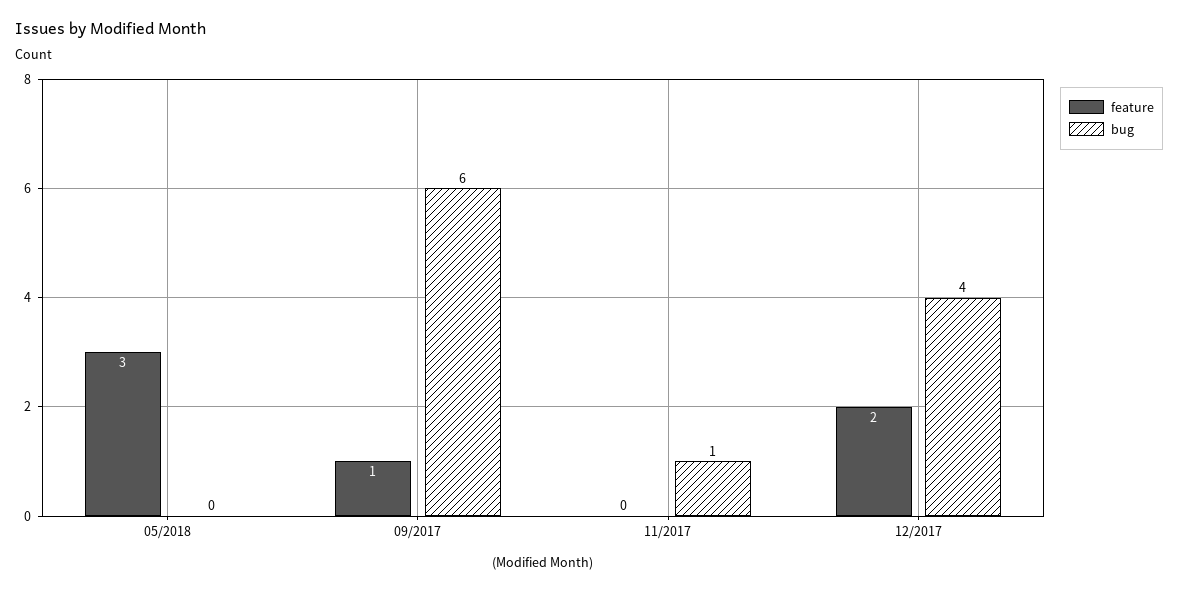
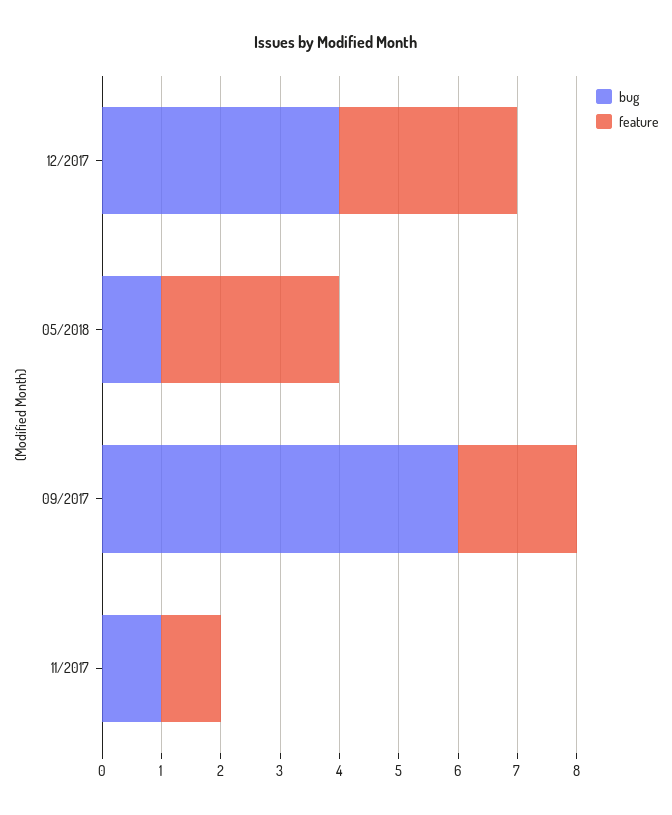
bug, 05/2018: 0 -> 1
feature, 09/2017: 1 -> 2
feature, 11/2017: 0 -> 1
feature, 12/2017: 2 -> 3

